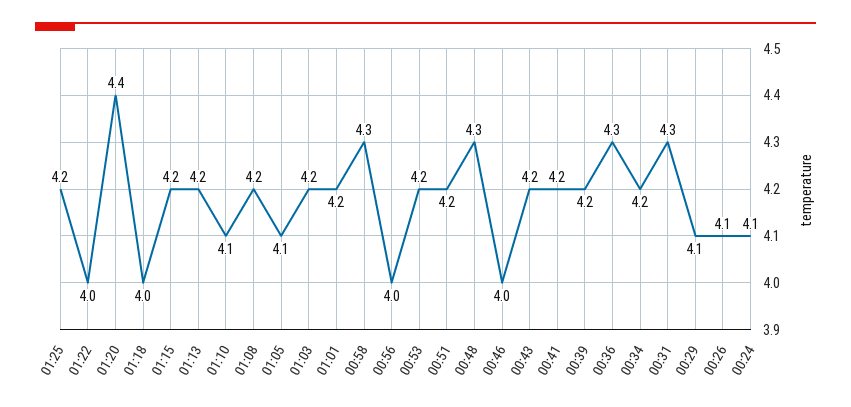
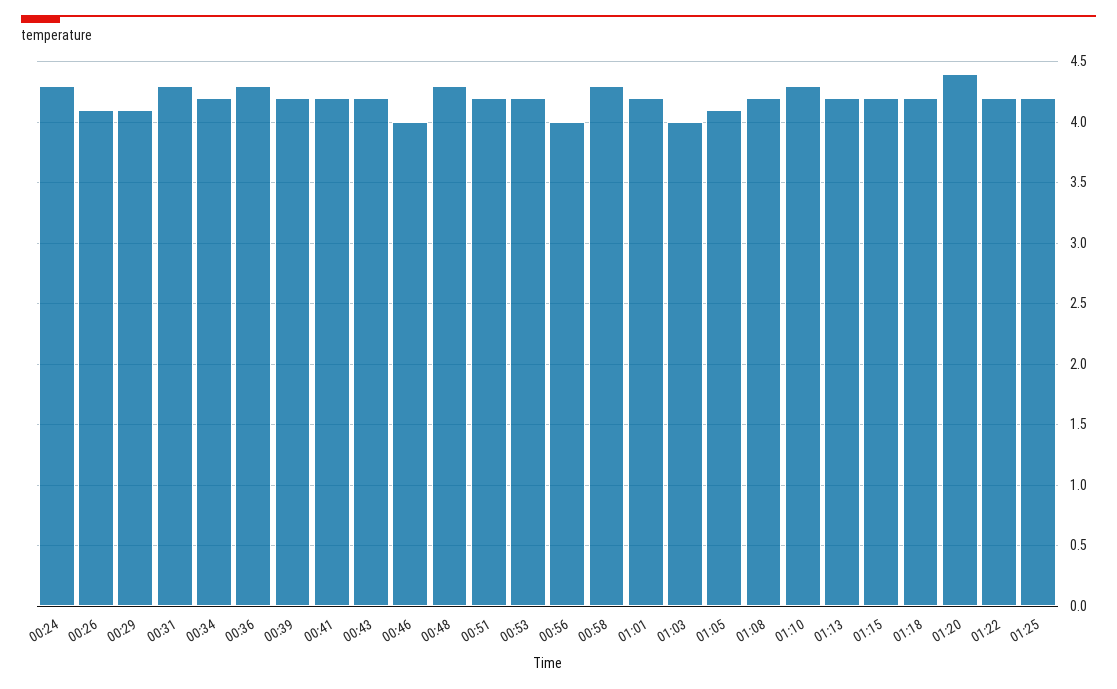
01:22: 4 -> 4.2
01:18: 4 -> 4.2
01:10: 4.1 -> 4.3
01:03: 4.2 -> 4
00:24: 4.1 -> 4.3

